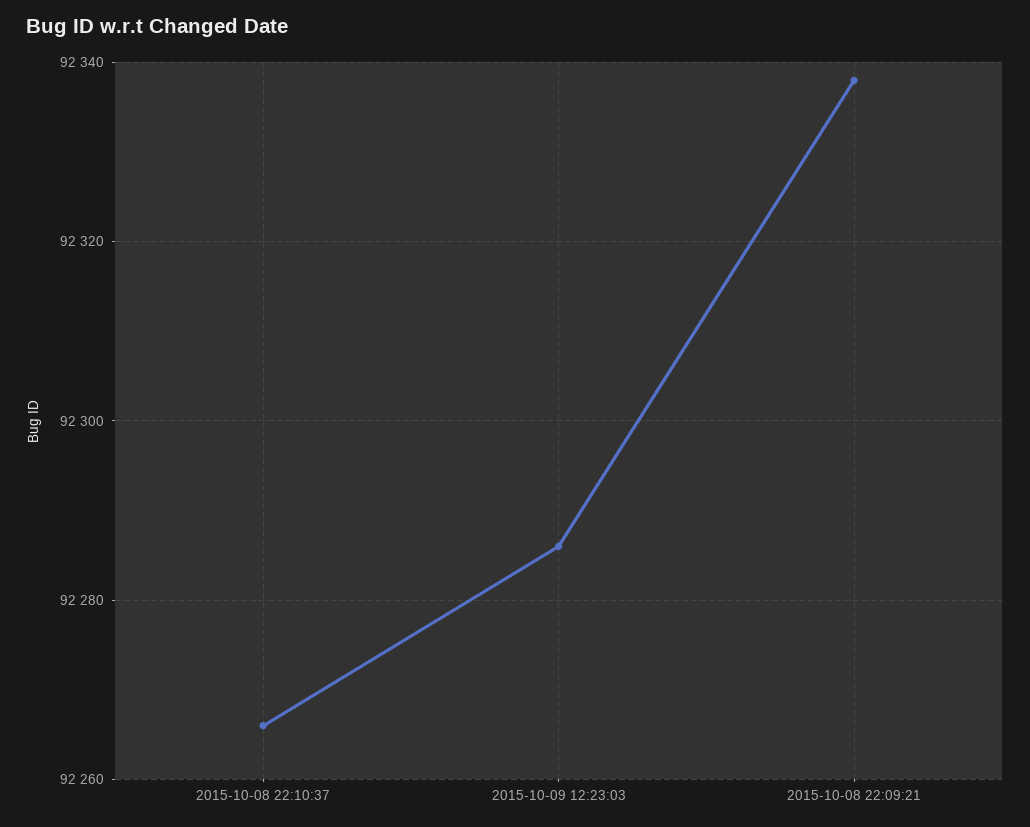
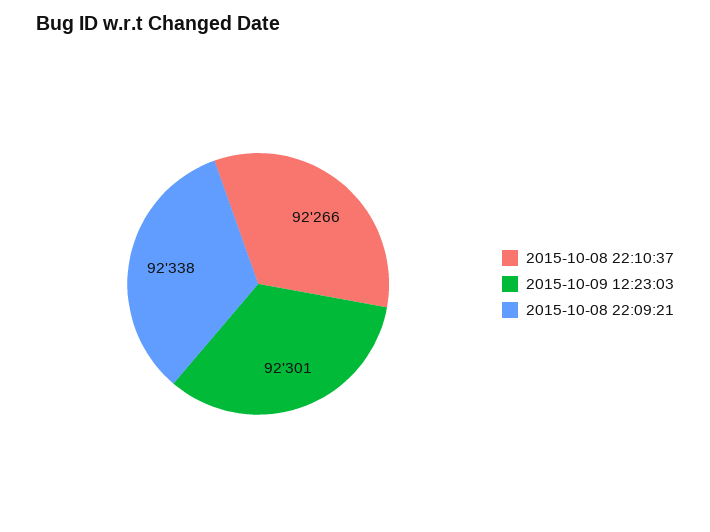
2015-10-09 12:23:03: 92285 -> 92301

